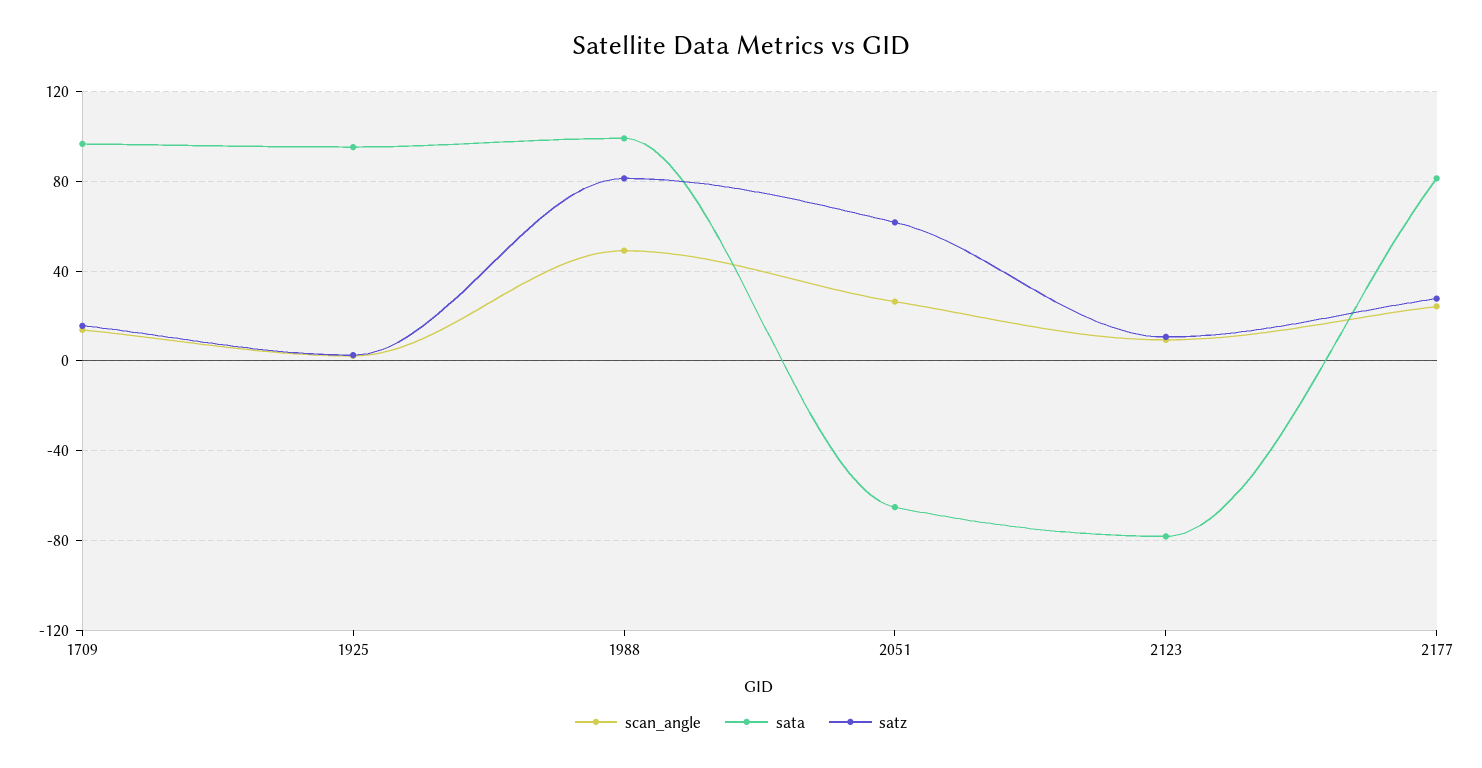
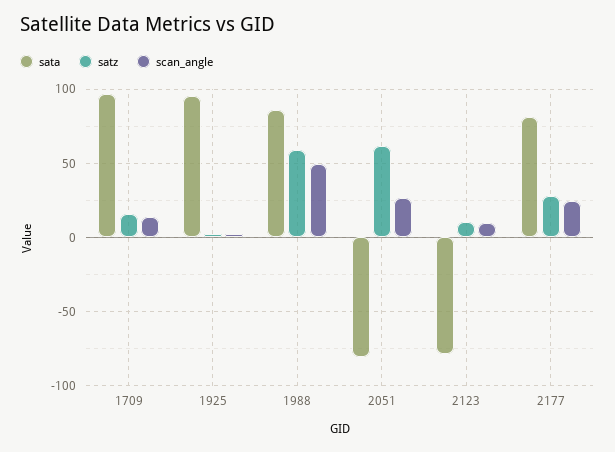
sata, 1988: 100 -> 85
satz, 1988: 80 -> 60
sata, 2051: -65 -> -80

